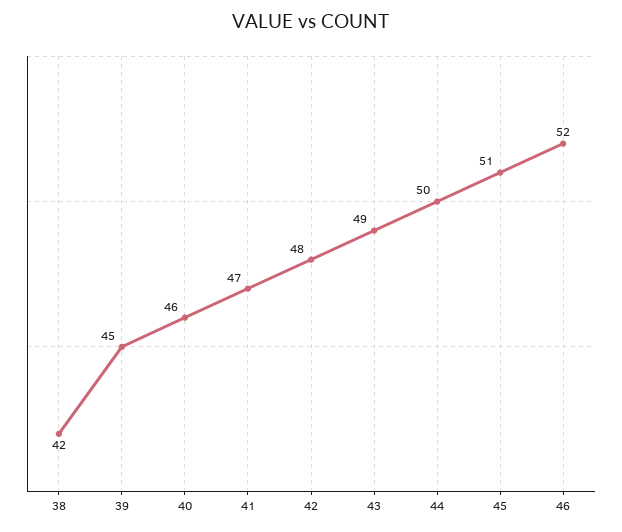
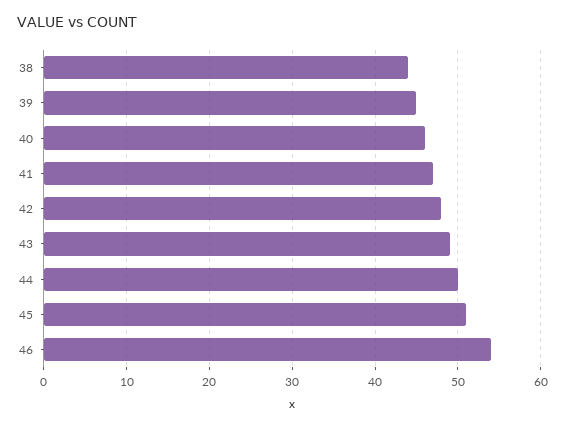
38: 42 -> 44
46: 52 -> 54

